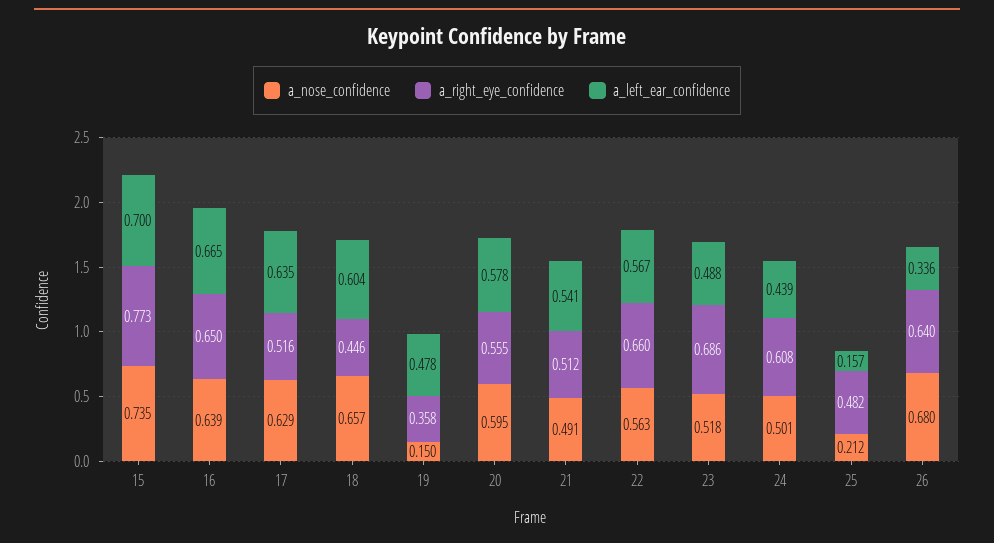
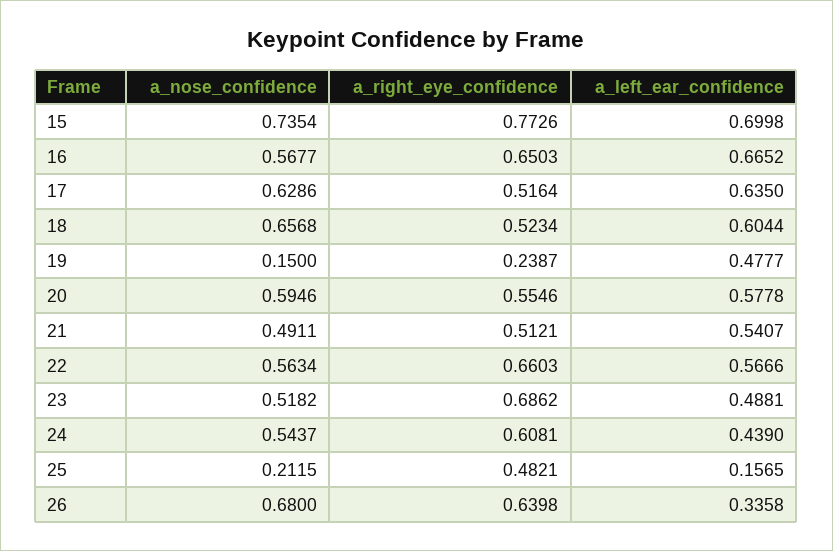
a_nose_confidence, 16: 0.639 -> 0.5677
a_right_eye_confidence, 18: 0.446 -> 0.5234
a_right_eye_confidence, 19: 0.358 -> 0.2387
a_nose_confidence, 24: 0.501 -> 0.5437

